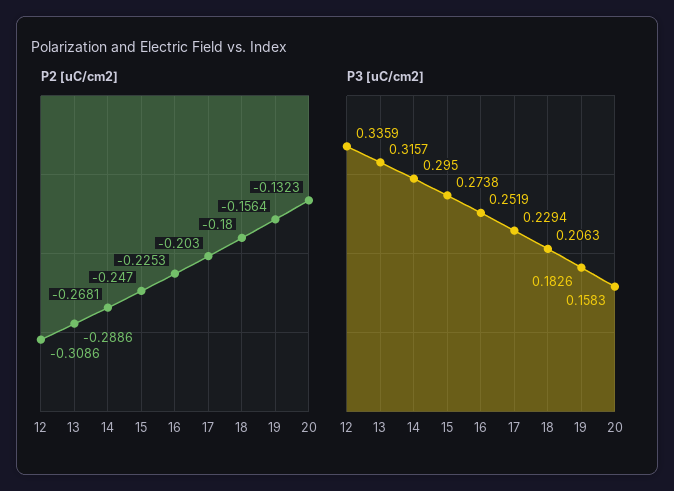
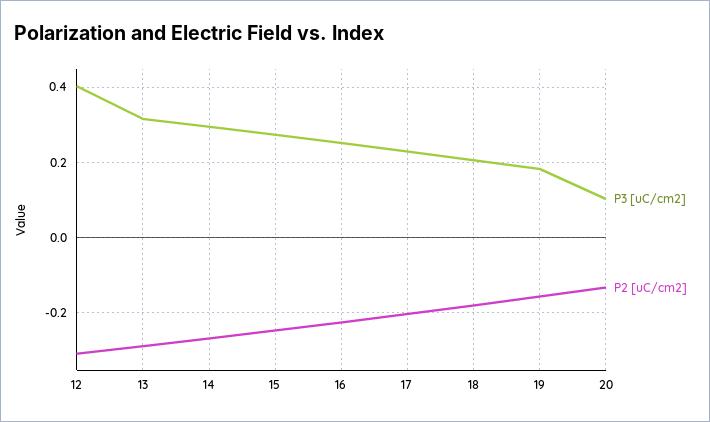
P3 [uC/cm2], 12: 0.3359 -> 0.4
P3 [uC/cm2], 20: 0.1583 -> 0.1

